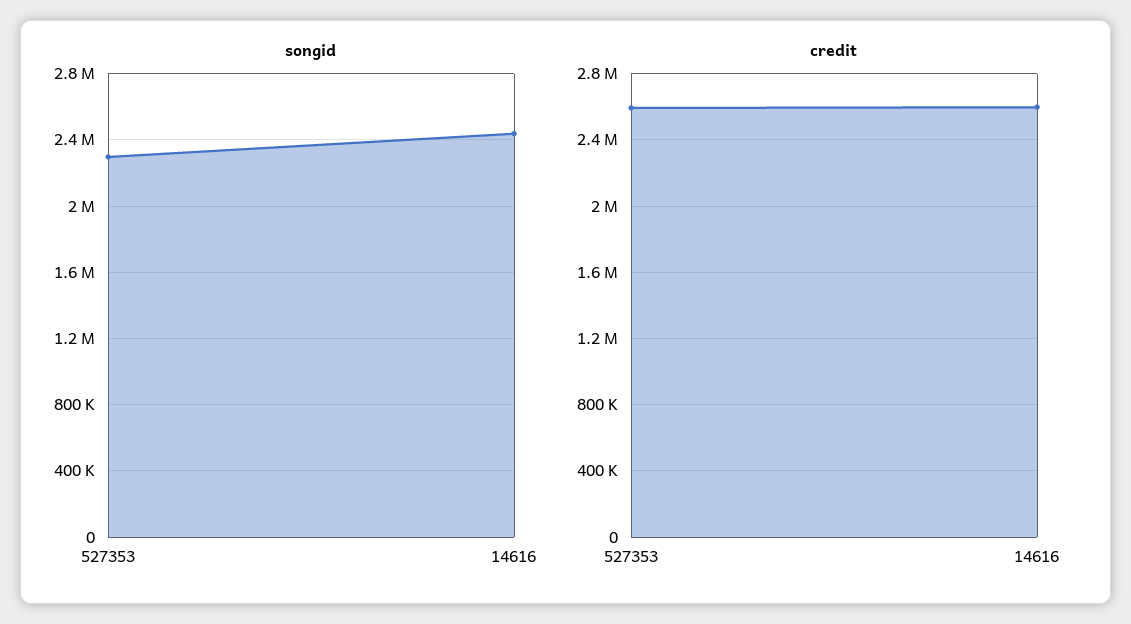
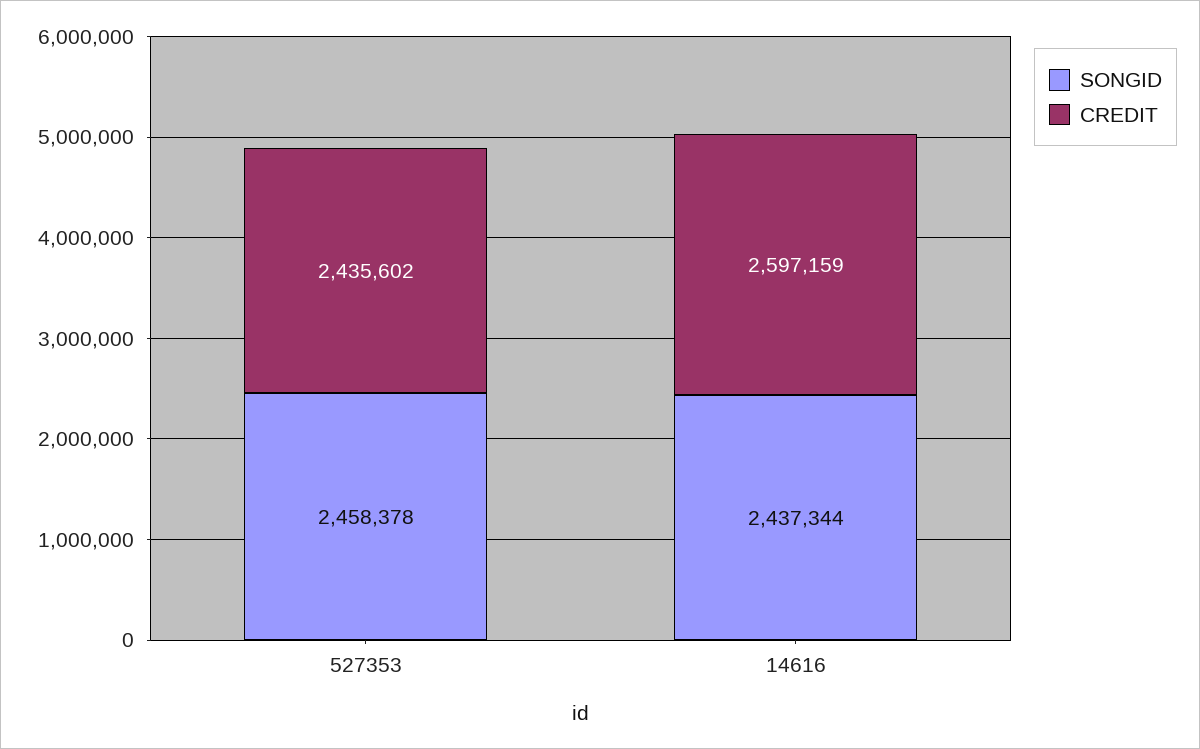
songid, 527353: 2300000 -> 2458378
credit, 527353: 2600000 -> 2435602

